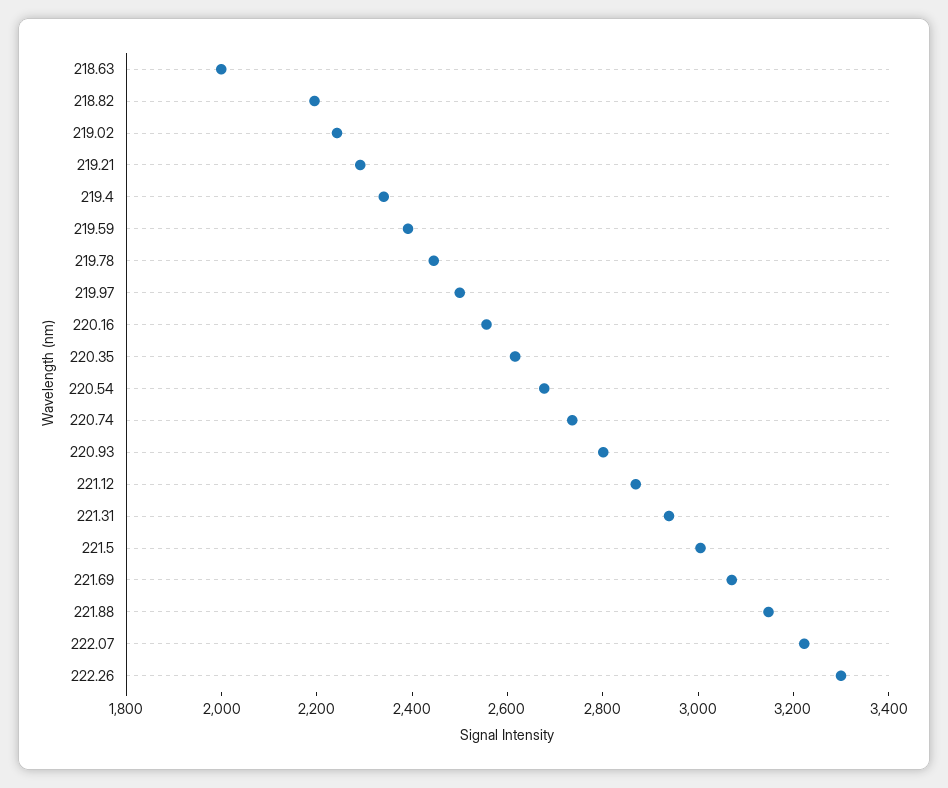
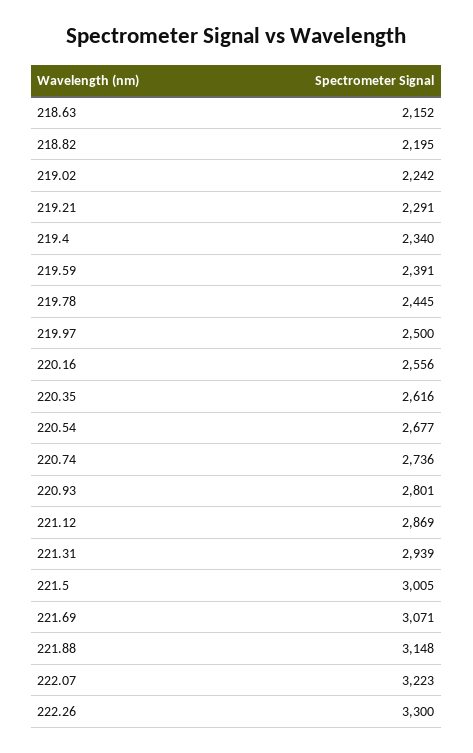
218.63: 2000 -> 2152

